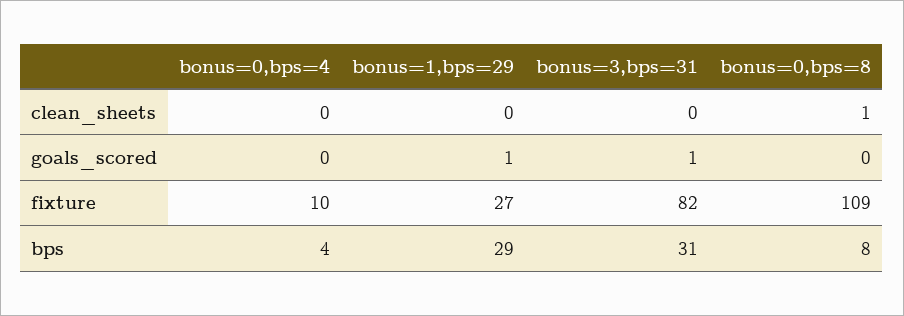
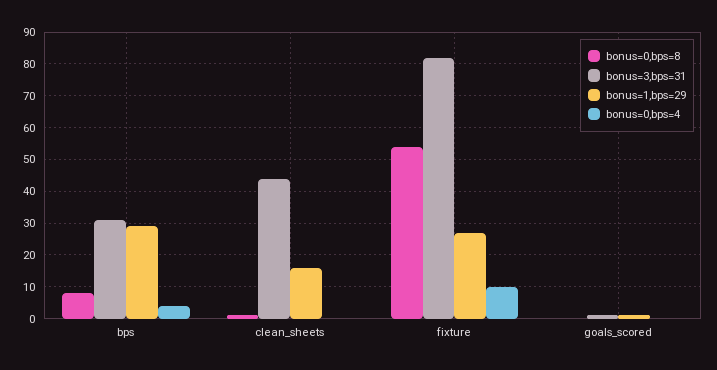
bonus=1,bps=29, clean_sheets: 0 -> 15
bonus=3,bps=31, clean_sheets: 0 -> 45
bonus=0,bps=8, fixture: 109 -> 55

